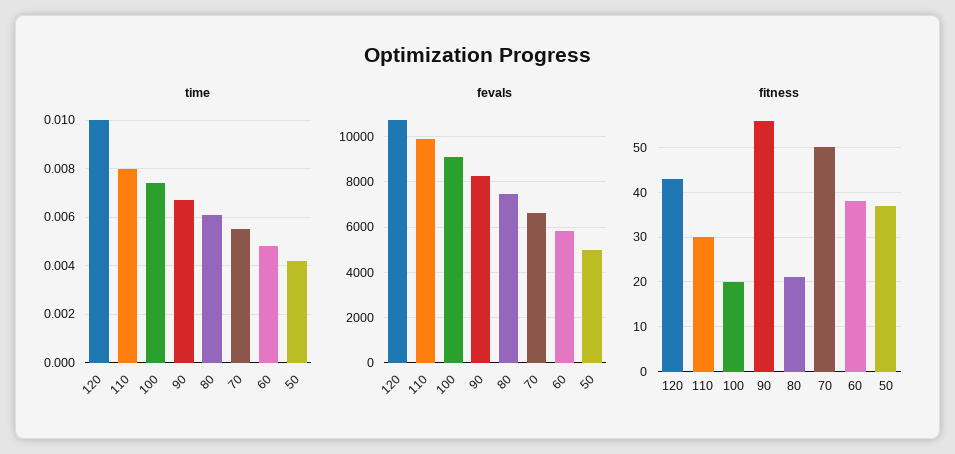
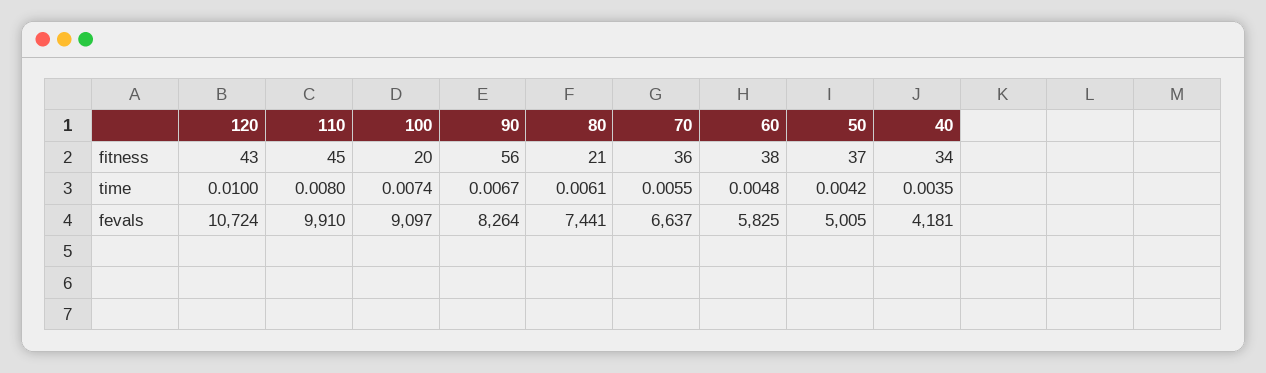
fitness, 110: 30 -> 45
fitness, 70: 50 -> 36
fitness, 40: none -> 34
time, 40: none -> 0.0035
fevals, 40: none -> 4181

